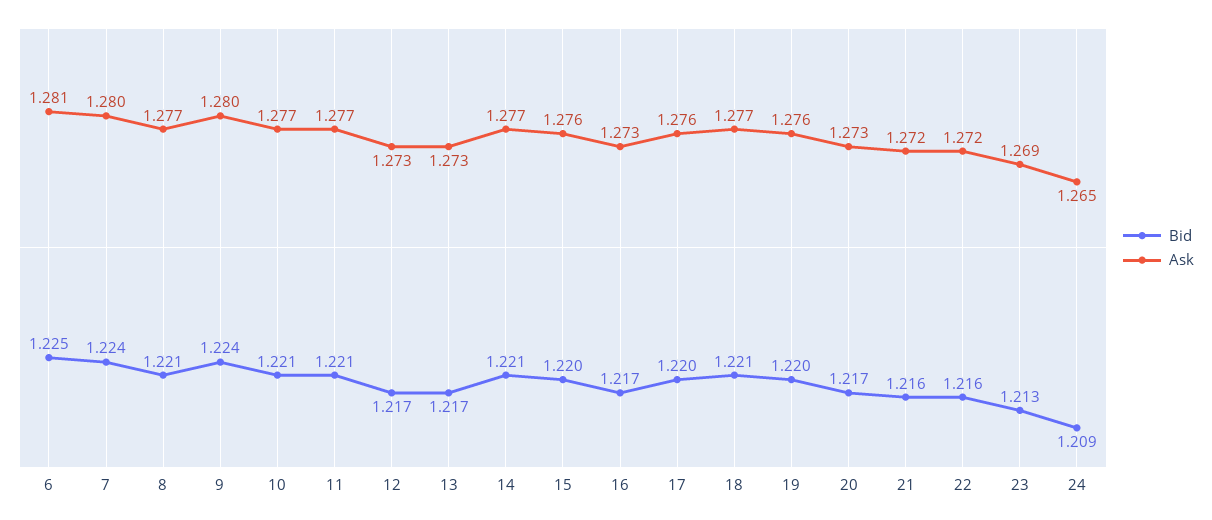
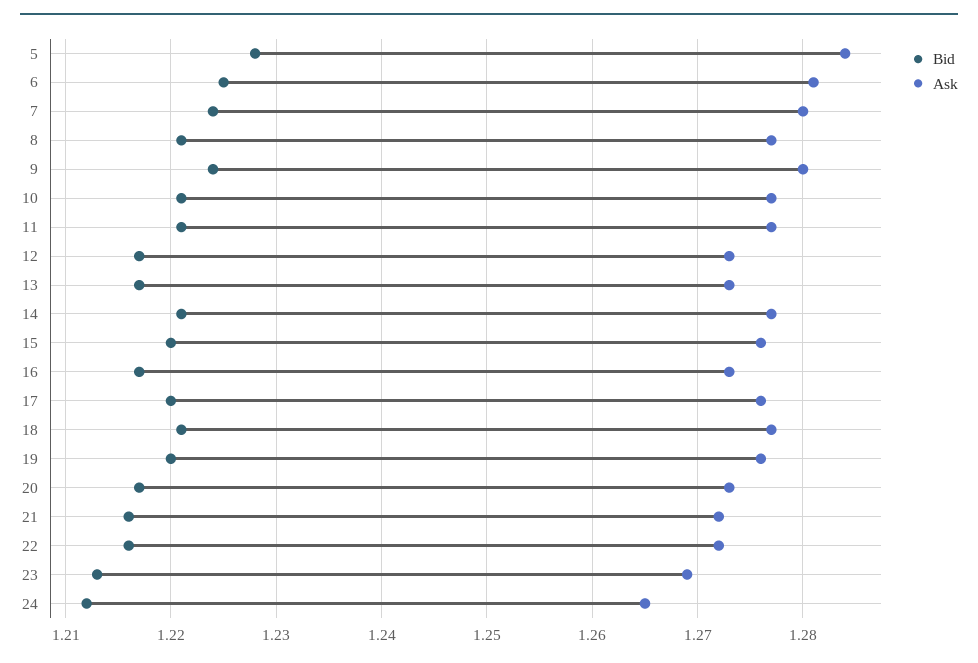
Bid, 24: 1.209 -> 1.212
Bid, 5: none -> 1.228
Ask, 5: none -> 1.284

